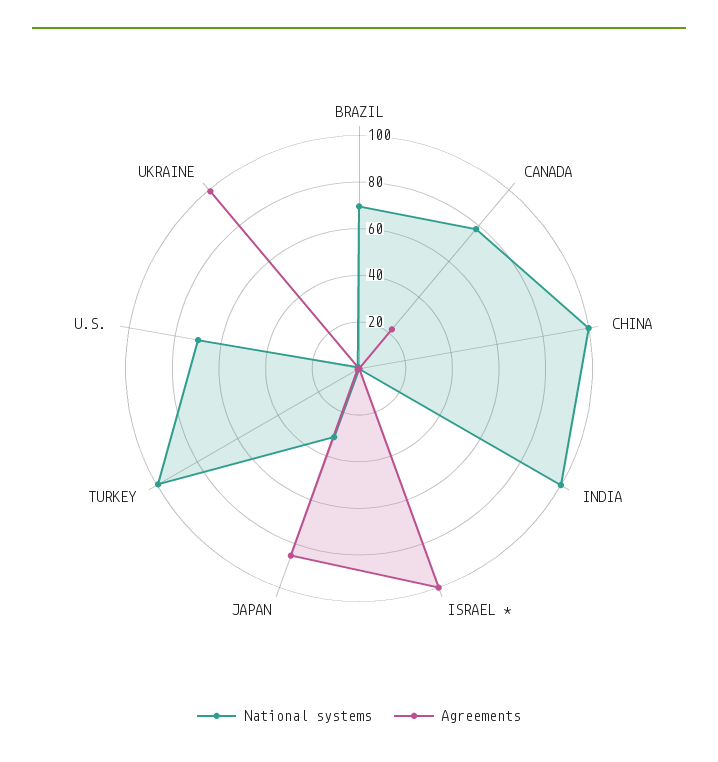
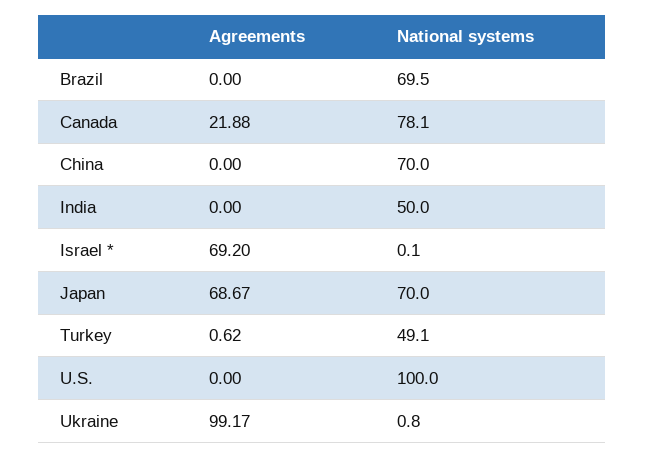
National systems, CHINA: 100 -> 70
National systems, INDIA: 100 -> 50
Agreements, ISRAEL *: 100 -> 69.2
National systems, JAPAN: 30 -> 70
Agreements, JAPAN: 85 -> 68.67
National systems, TURKEY: 100 -> 49.1
National systems, U.S.: 70 -> 100

